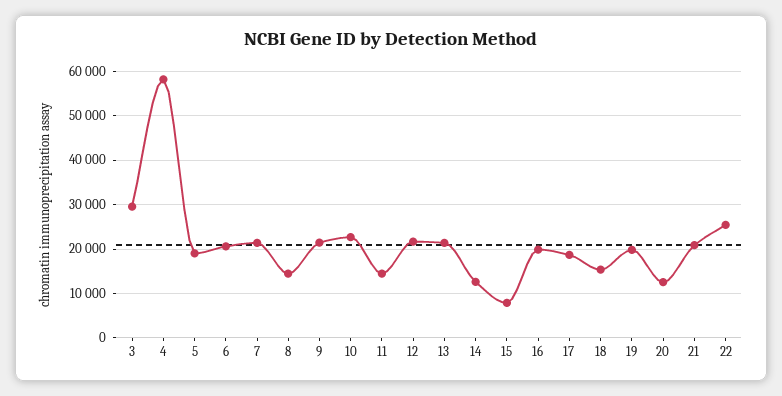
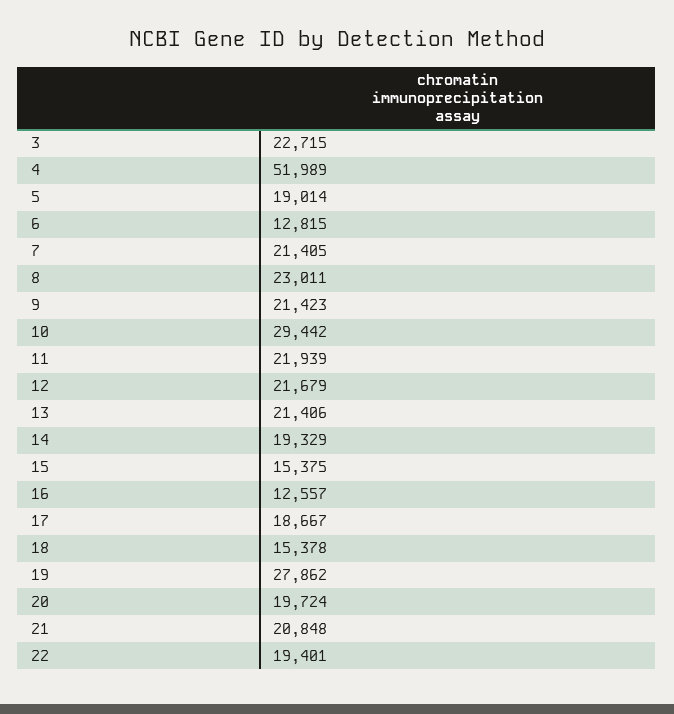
3: 30000 -> 22715
4: 58000 -> 51989
6: 20000 -> 12815
8: 14000 -> 23011
10: 22000 -> 29442
11: 14000 -> 21939
14: 12000 -> 19329
15: 8000 -> 15375
16: 20000 -> 12557
19: 20000 -> 27862
20: 12000 -> 19724
22: 26000 -> 19401

